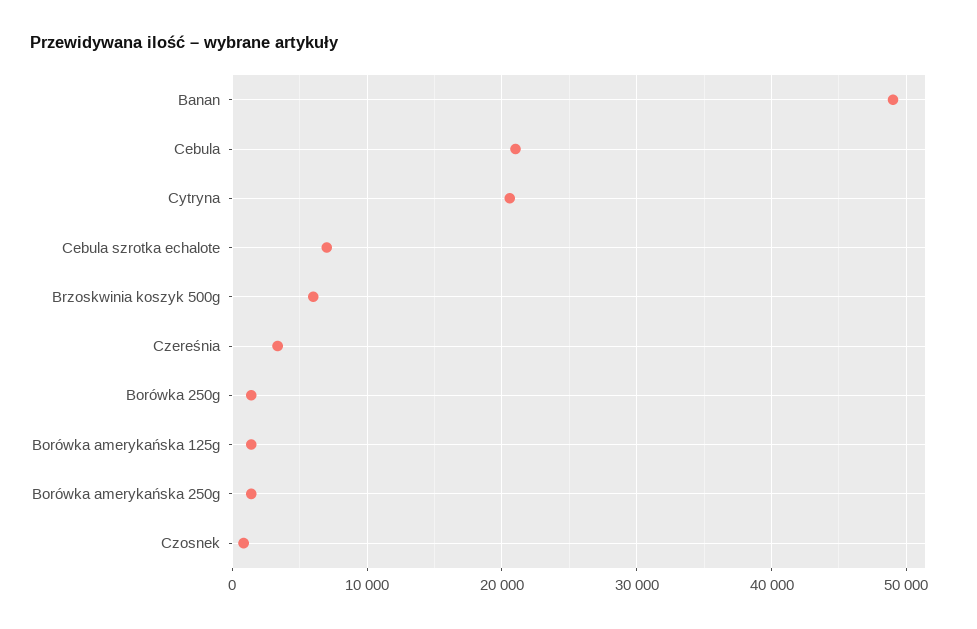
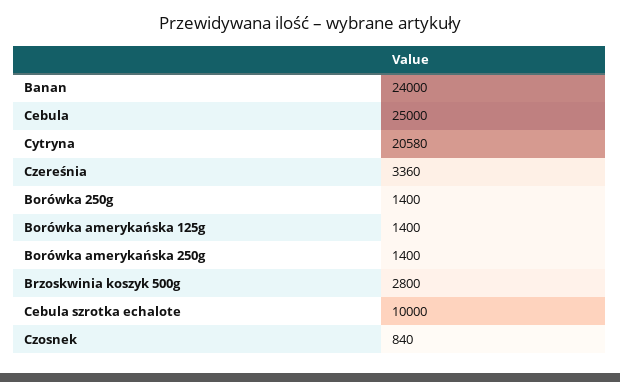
Banan: 49000 -> 24000
Cebula: 21000 -> 25000
Cebula szrotka echalote: 7000 -> 10000
Brzoskwinia koszyk 500g: 6000 -> 2800

